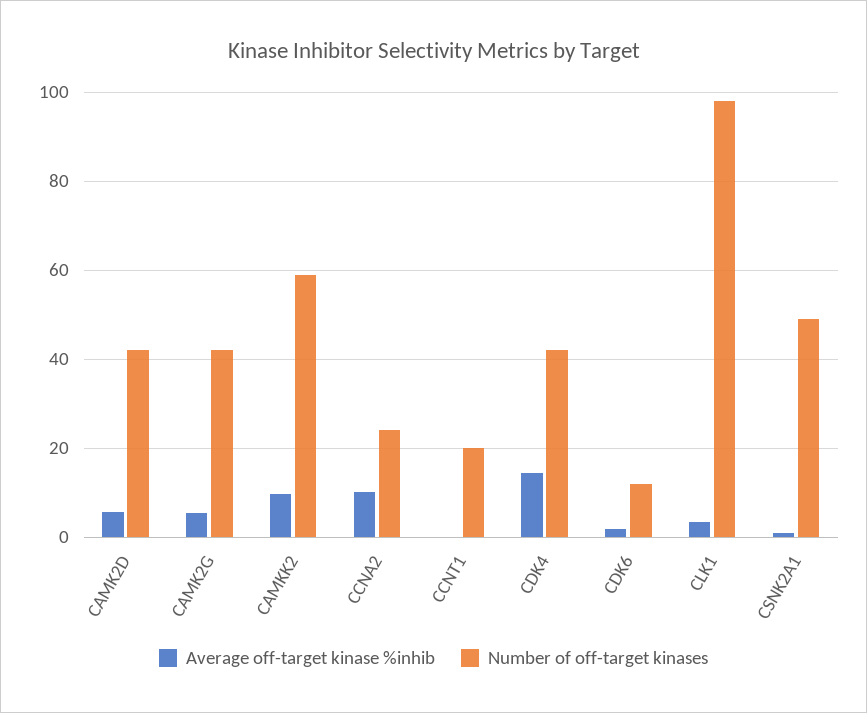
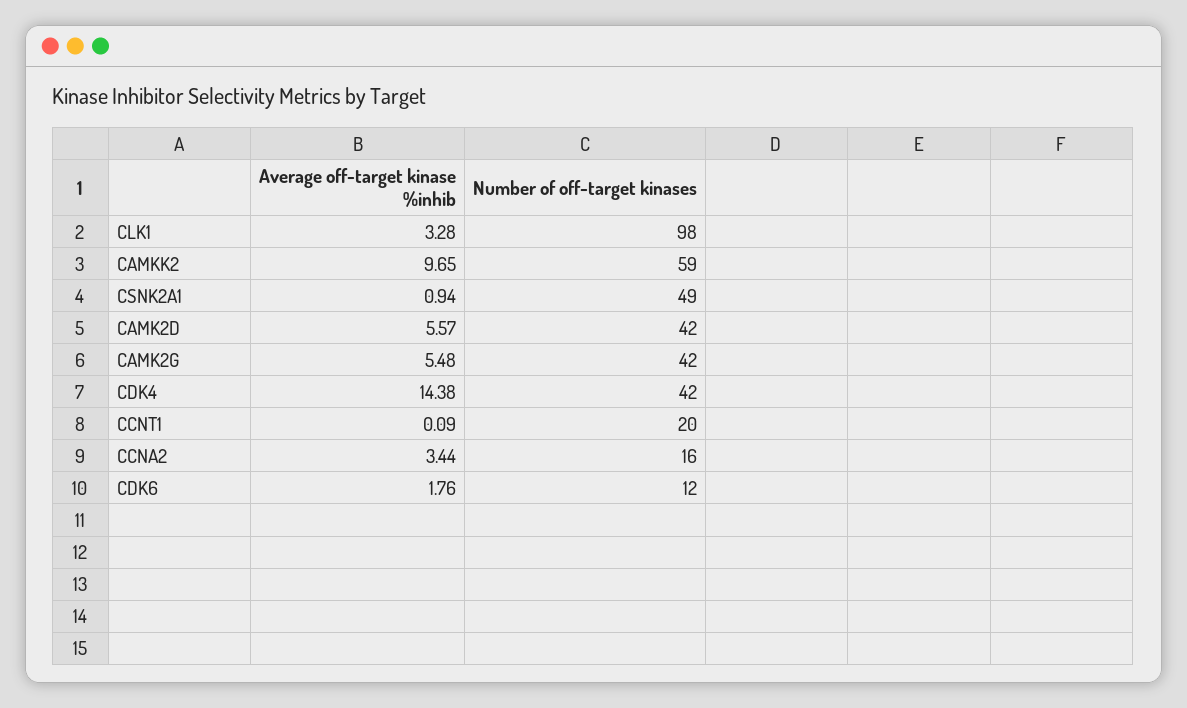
Average off-target kinase %inhib, CCNA2: 10 -> 3.44
Number of off-target kinases, CCNA2: 24 -> 16

